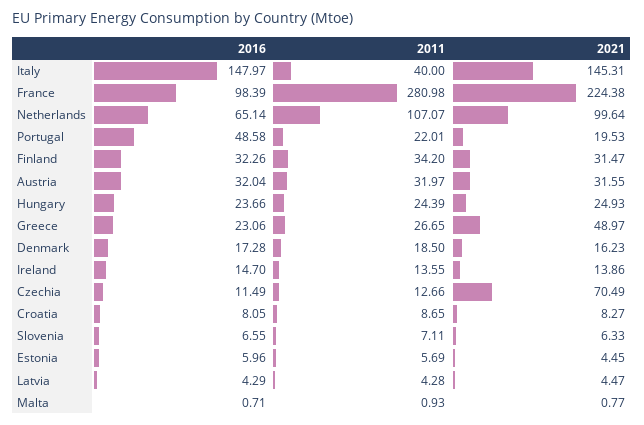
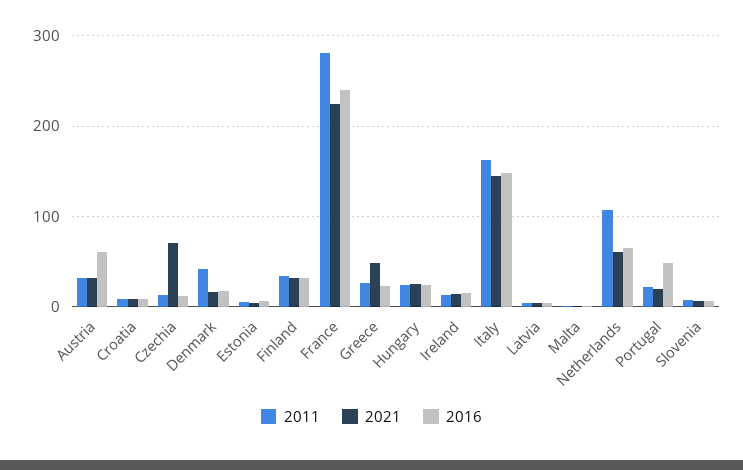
2011, Italy: 40 -> 160
2016, France: 98.39 -> 240
2021, Netherlands: 99.64 -> 60
2016, Austria: 32.04 -> 60
2011, Denmark: 18.5 -> 40

